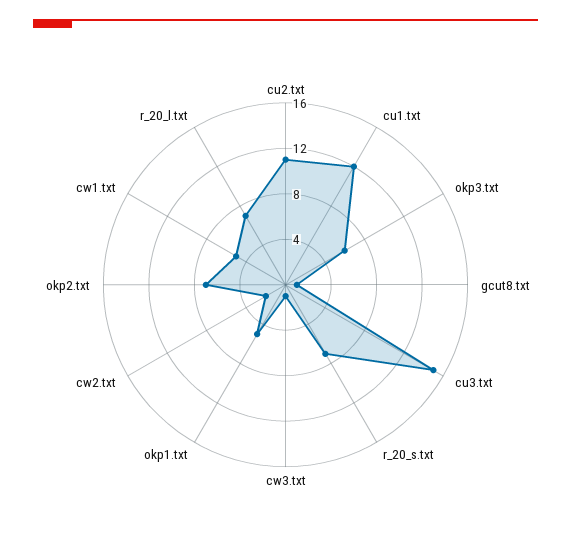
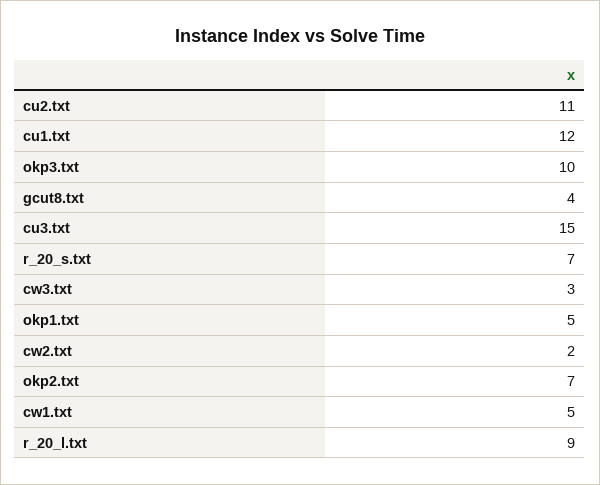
okp3.txt: 6 -> 10
gcut8.txt: 1 -> 4
cw3.txt: 1 -> 3
r_20_l.txt: 7 -> 9

